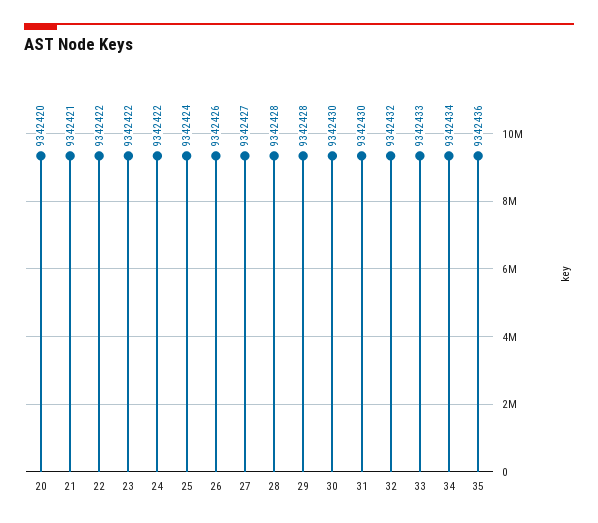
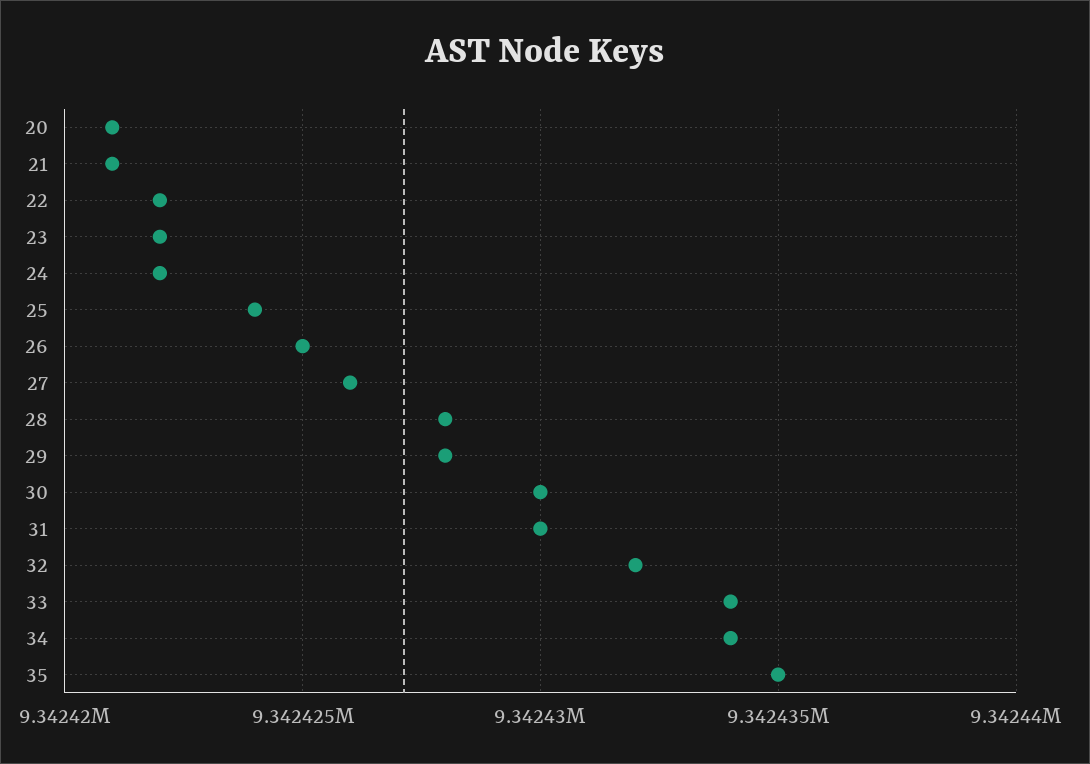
20: 9342420 -> 9342421
26: 9342426 -> 9342425
27: 9342427 -> 9342426
33: 9342433 -> 9342434
35: 9342436 -> 9342435

